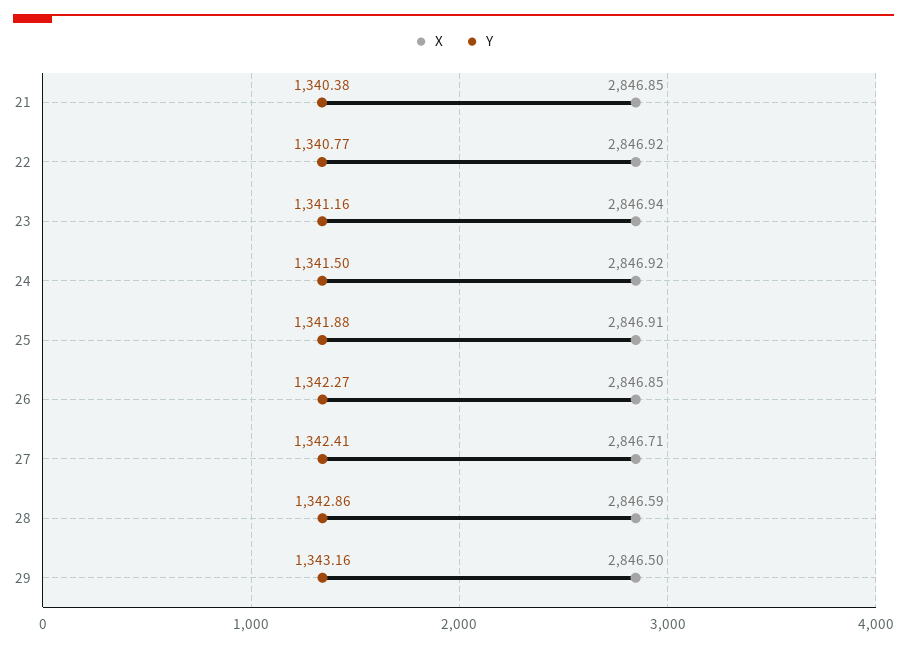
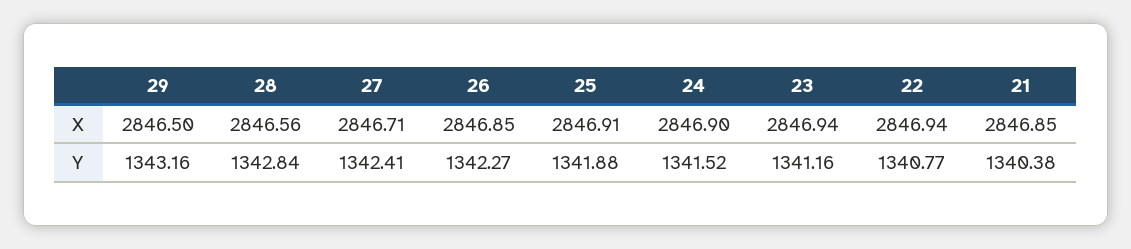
X, 22: 2846.92 -> 2846.94
X, 24: 2846.92 -> 2846.9
Y, 24: 1341.5 -> 1341.52
X, 28: 2846.59 -> 2846.56
Y, 28: 1342.86 -> 1342.84

